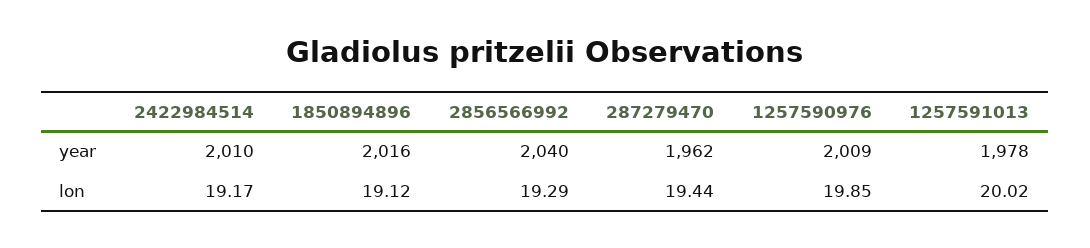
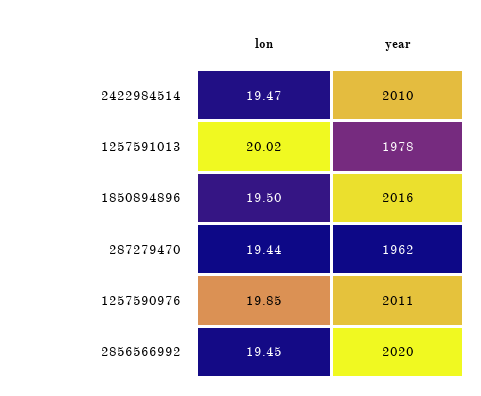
2856566992, year: 2040 -> 2020
1257590976, year: 2009 -> 2011
2422984514, lon: 19.17 -> 19.47
1850894896, lon: 19.12 -> 19.5
2856566992, lon: 19.29 -> 19.45

